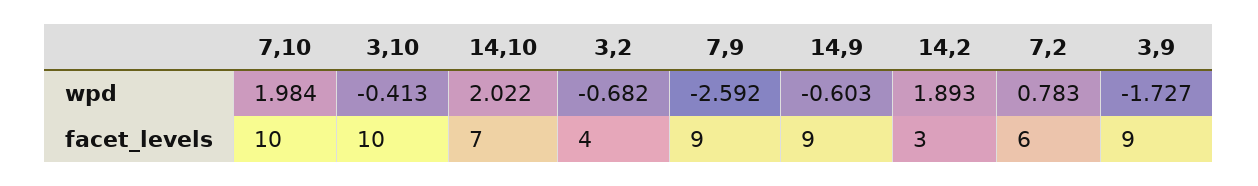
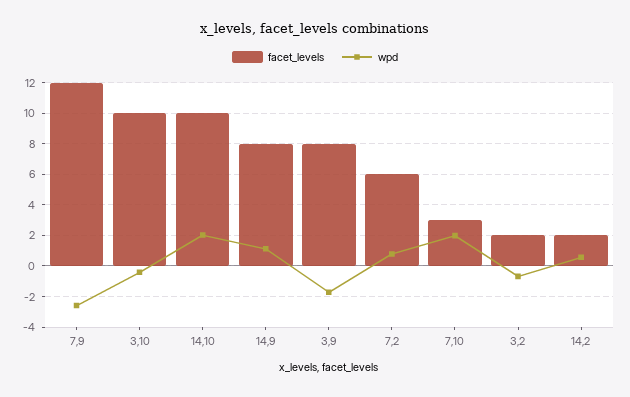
wpd, 14,9: -0.603 -> 1
wpd, 14,2: 1.893 -> 0.5
facet_levels, 7,10: 10 -> 3
facet_levels, 14,10: 7 -> 10
facet_levels, 3,2: 4 -> 2
facet_levels, 7,9: 9 -> 12
facet_levels, 14,9: 9 -> 8
facet_levels, 14,2: 3 -> 2
facet_levels, 3,9: 9 -> 8

